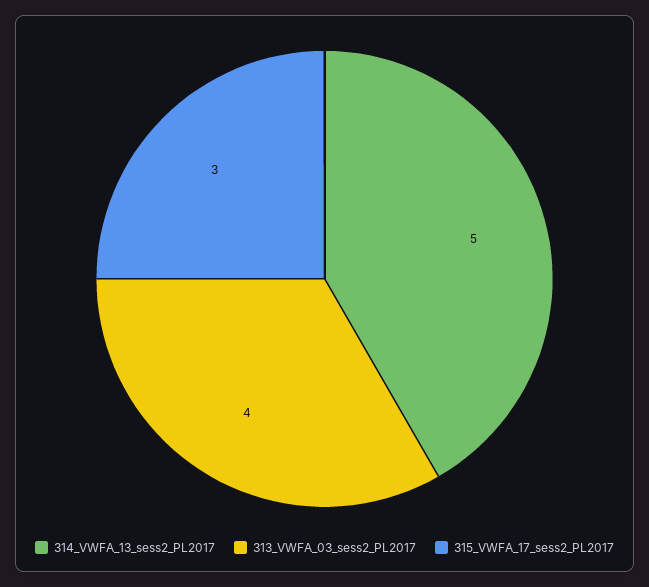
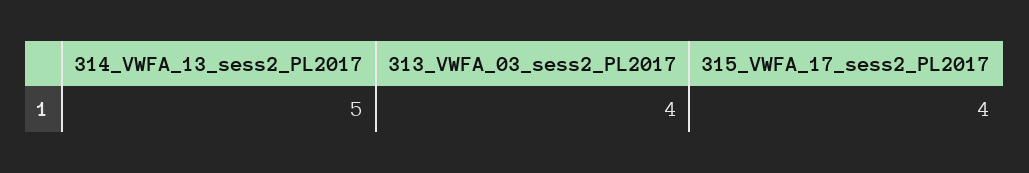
315_VWFA_17_sess2_PL2017: 3 -> 4

